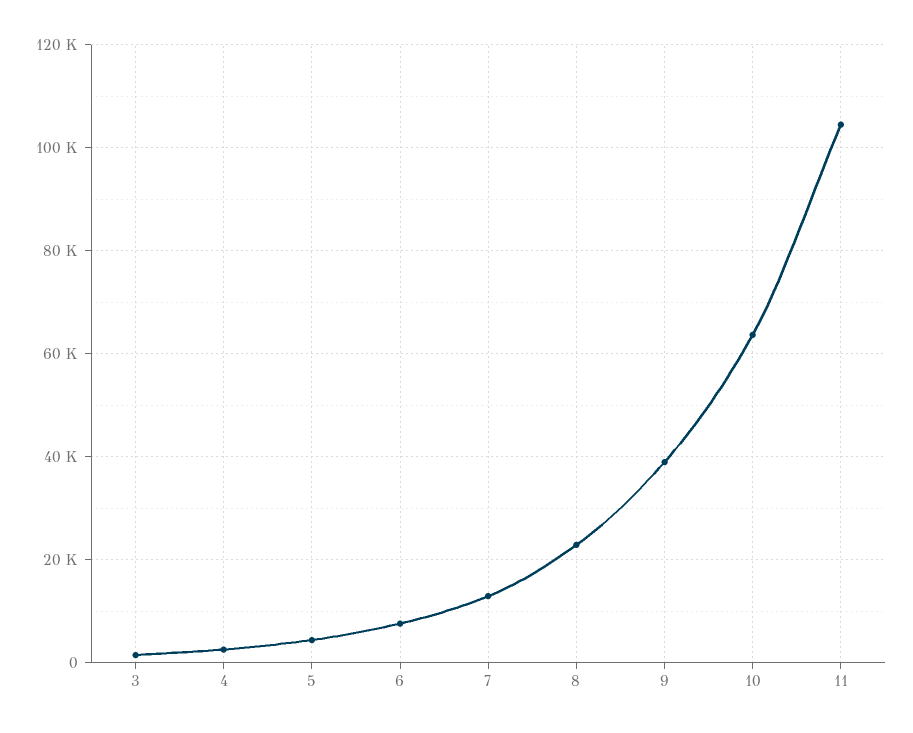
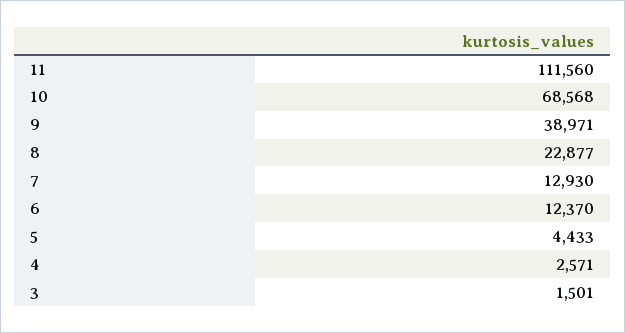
6: 8000 -> 12370
10: 64000 -> 68568
11: 104000 -> 111560

